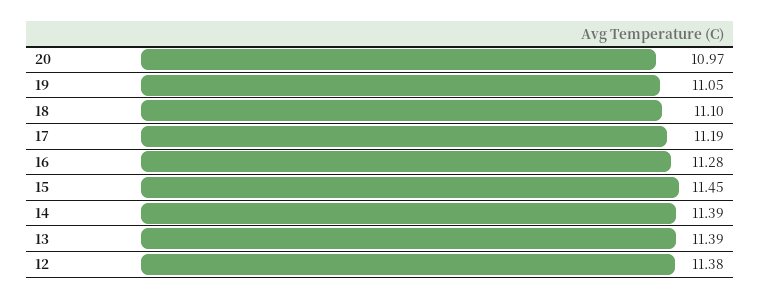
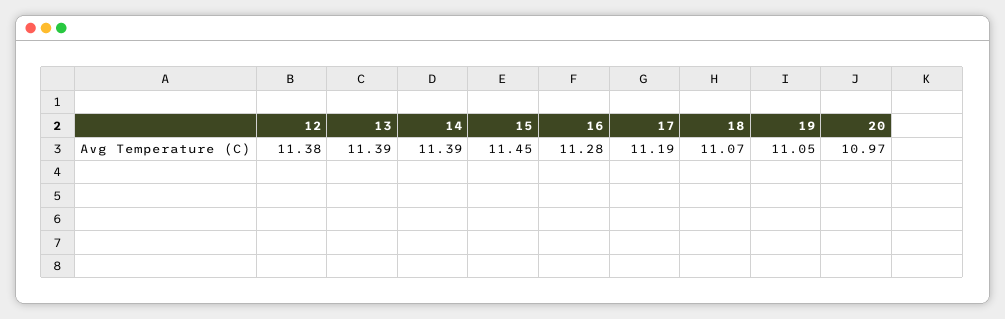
18: 11.1 -> 11.07

